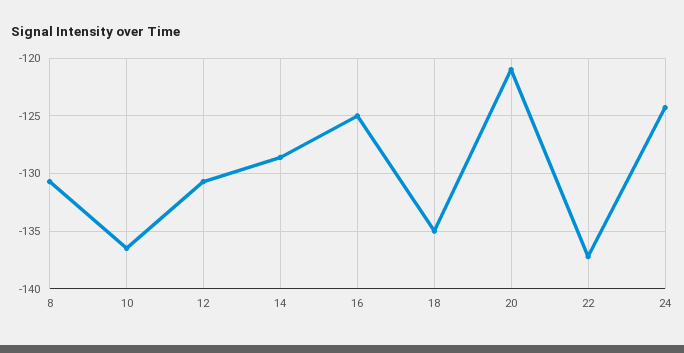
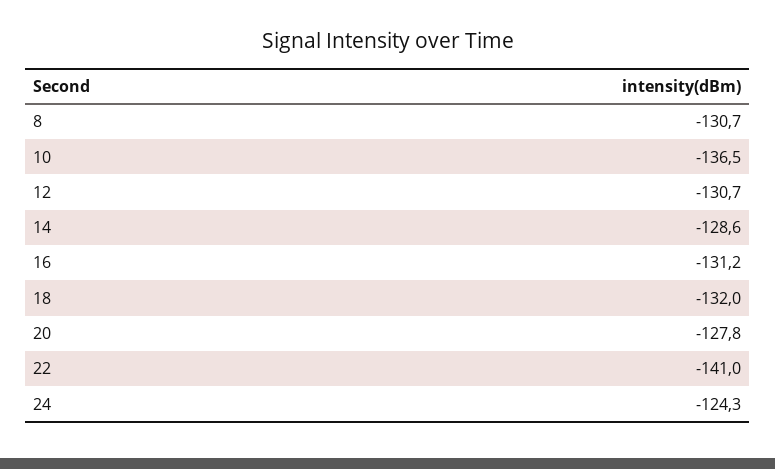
16: -125 -> -131.2
18: -135 -> -132
20: -121 -> -127.8
22: -137 -> -141

